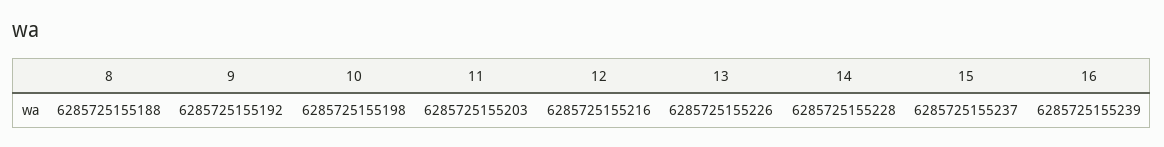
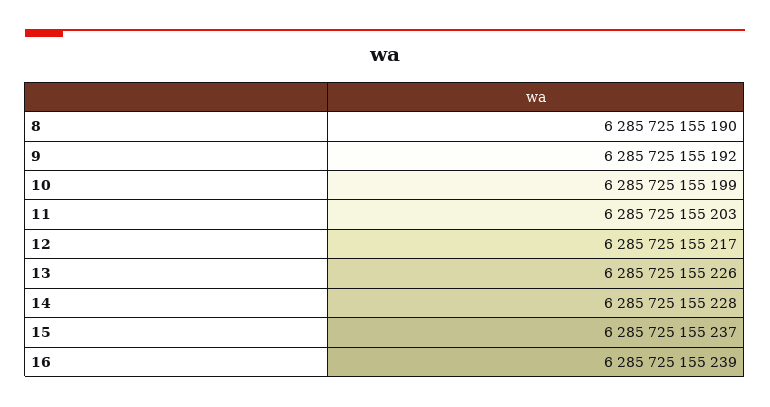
8: 6285725155188 -> 6285725155190
10: 6285725155198 -> 6285725155199
12: 6285725155216 -> 6285725155217

